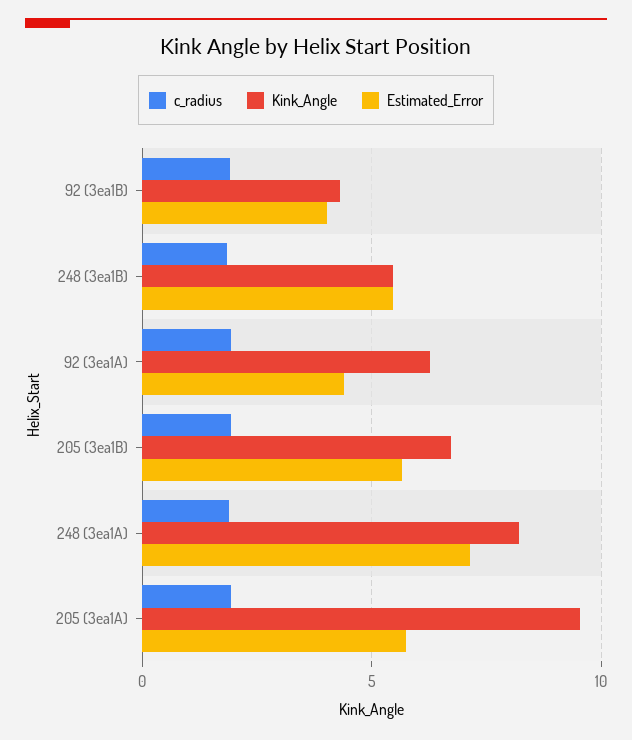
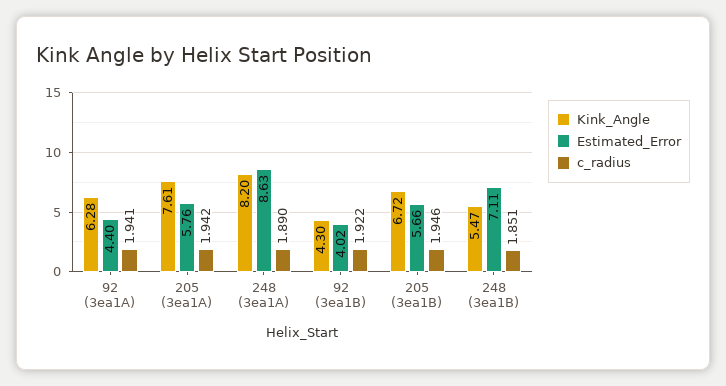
Estimated_Error, 248 (3ea1B): 5.5 -> 7.11
Estimated_Error, 248 (3ea1A): 7 -> 8.63
Kink_Angle, 205 (3ea1A): 9.5 -> 7.61

